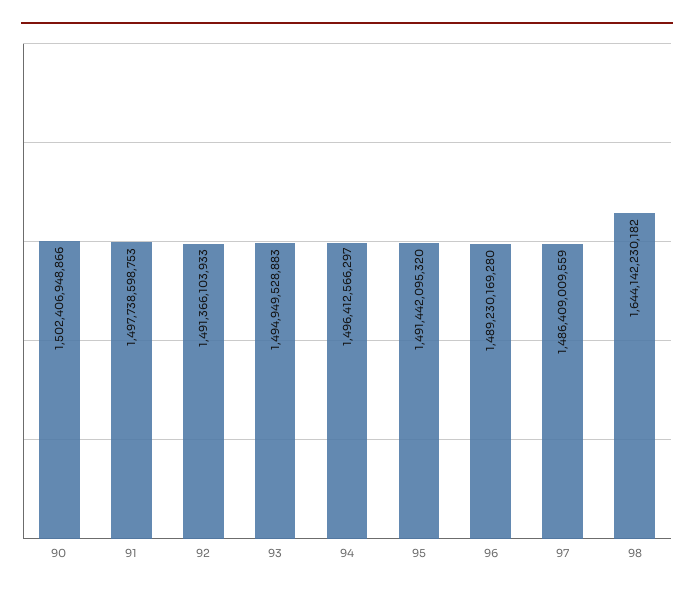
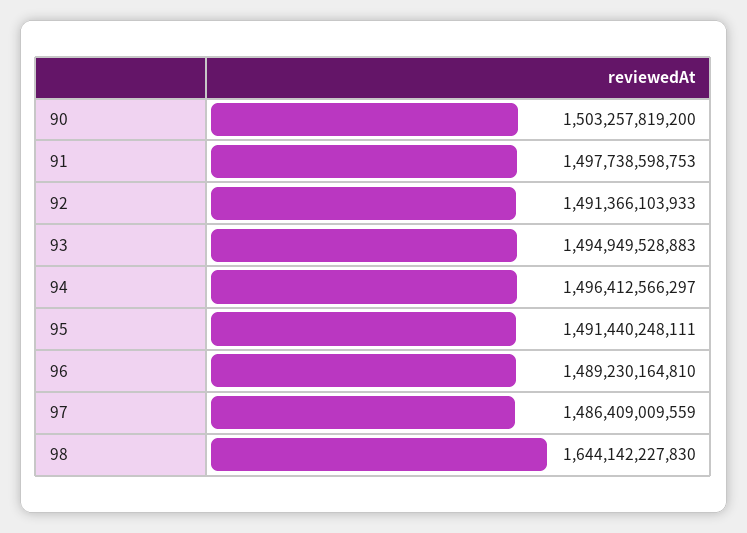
90: 1502406948866 -> 1503257819200
95: 1491442095320 -> 1491440248111
96: 1489230169280 -> 1489230164810
98: 1644142230182 -> 1644142227830

